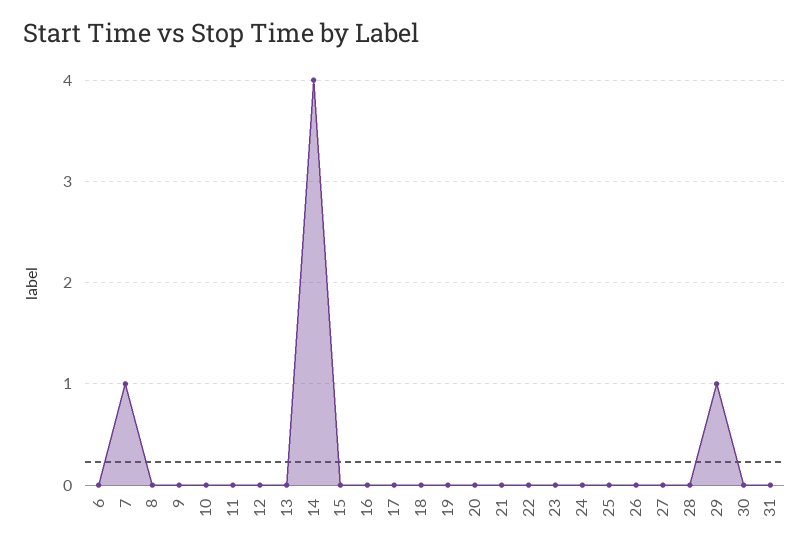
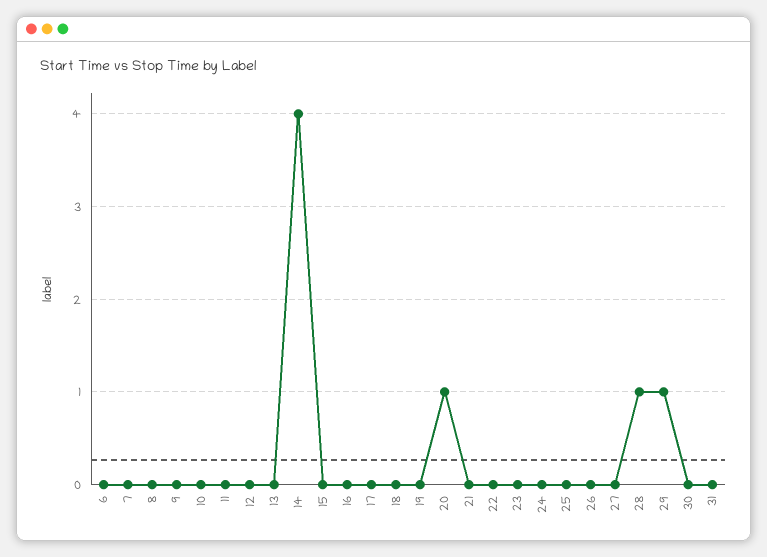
7: 1 -> 0
20: 0 -> 1
28: 0 -> 1

